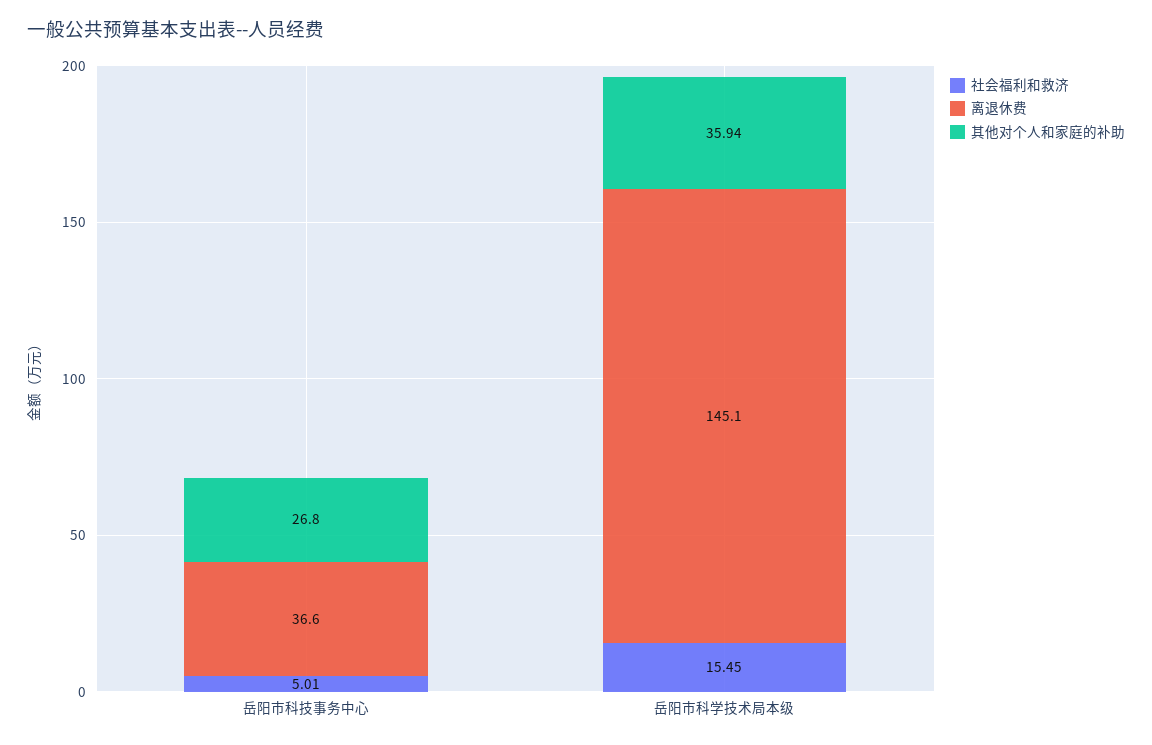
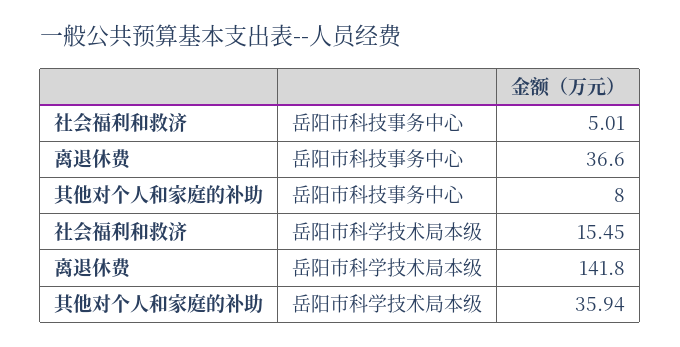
其他对个人和家庭的补助, 岳阳市科技事务中心: 26.8 -> 8
离退休费, 岳阳市科学技术局本级: 145.1 -> 141.8

